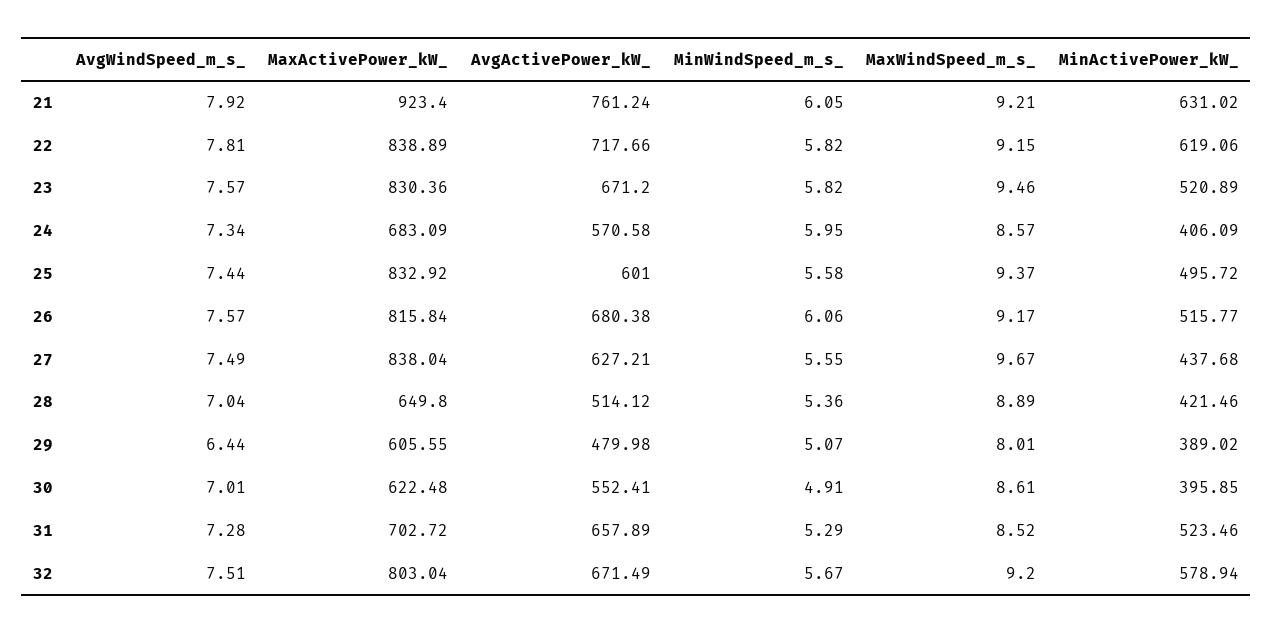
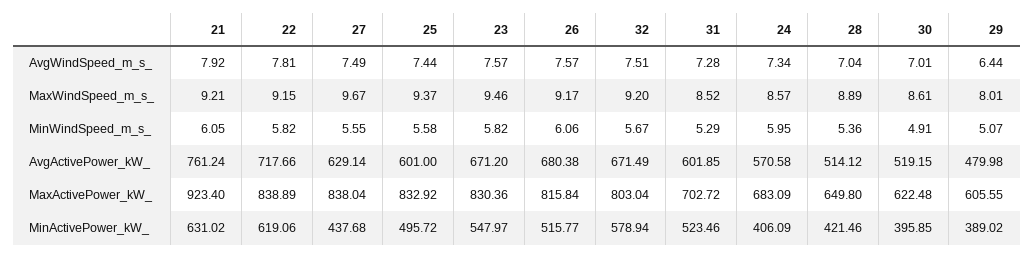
MinActivePower_kW_, 23: 520.89 -> 547.97
AvgActivePower_kW_, 27: 627.21 -> 629.14
AvgActivePower_kW_, 30: 552.41 -> 519.15
AvgActivePower_kW_, 31: 657.89 -> 601.85

